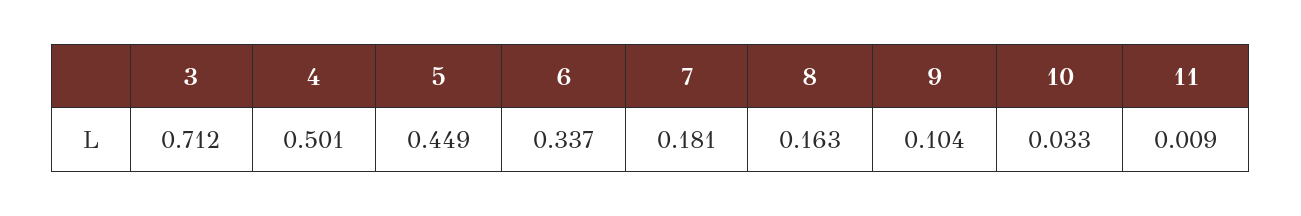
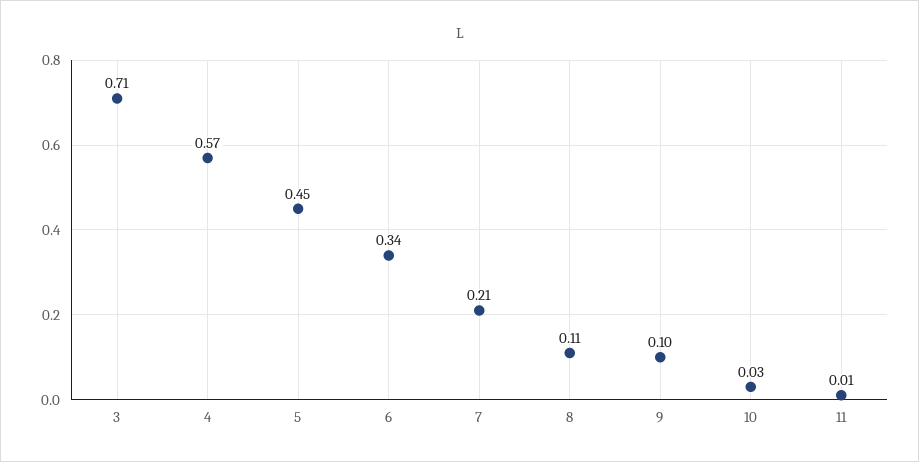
4: 0.501 -> 0.57
7: 0.181 -> 0.21
8: 0.163 -> 0.11

